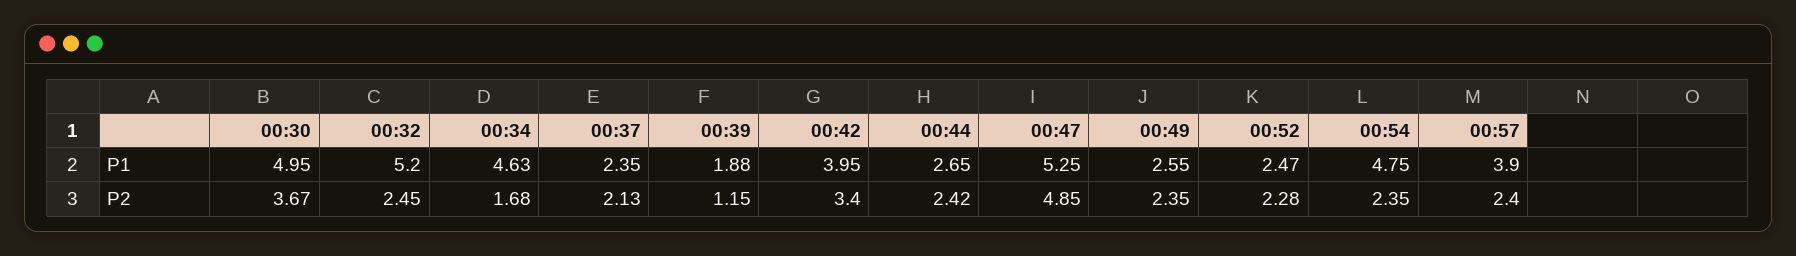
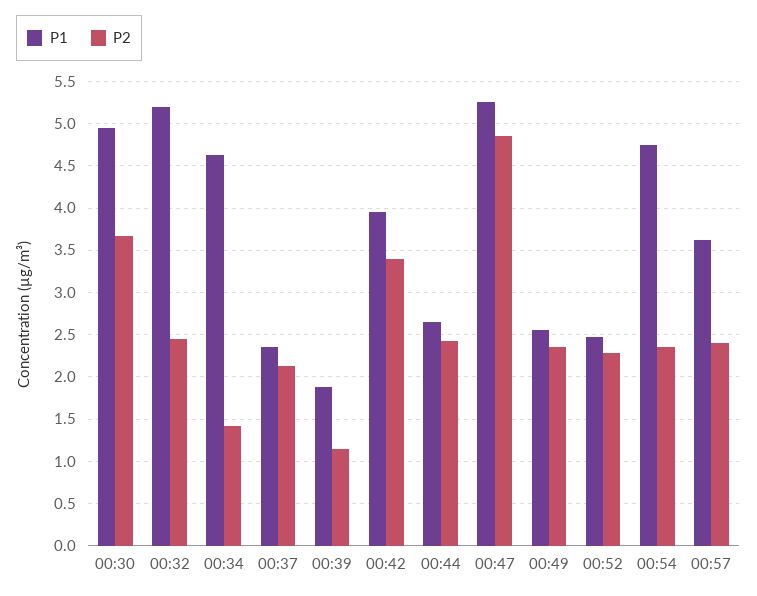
P1, 00:57: 3.9 -> 3.6
P2, 00:34: 1.68 -> 1.4

